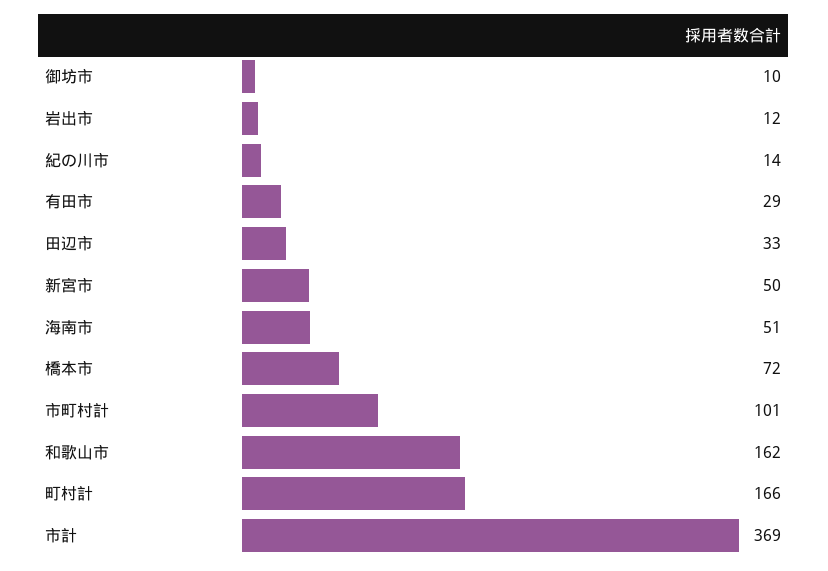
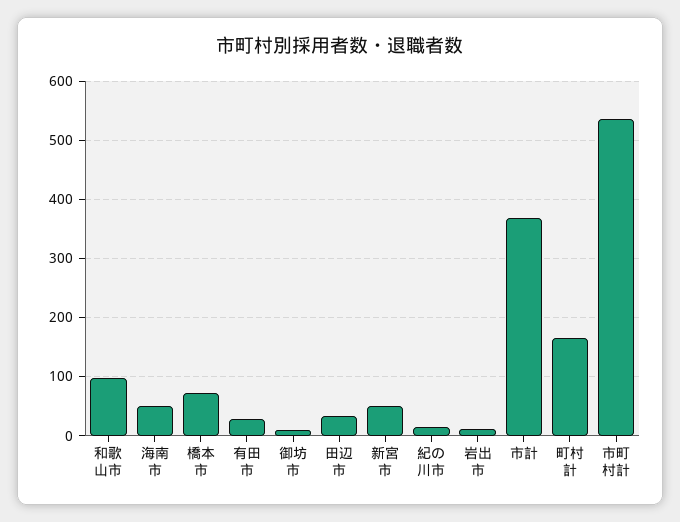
市町村計: 101 -> 540
和歌山市: 162 -> 100

